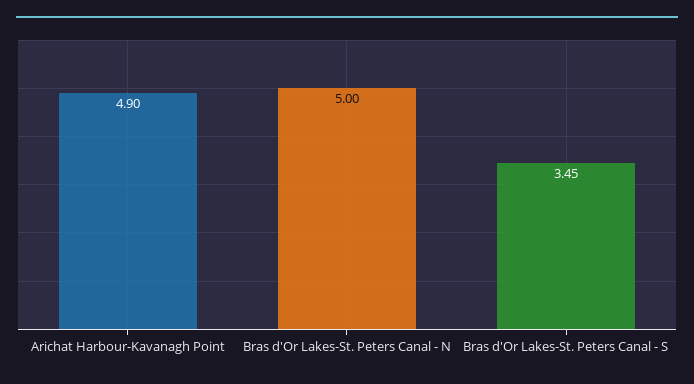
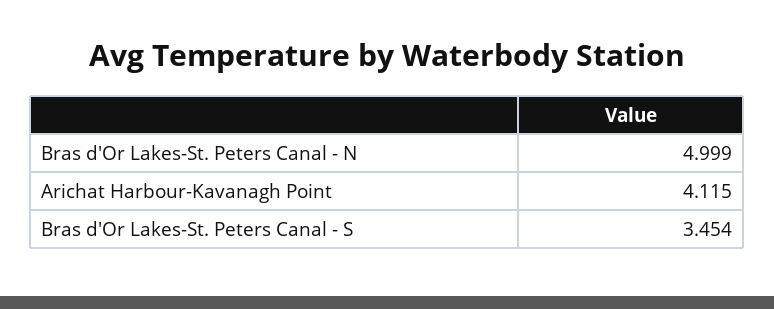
Arichat Harbour-Kavanagh Point: 4.9 -> 4.115

